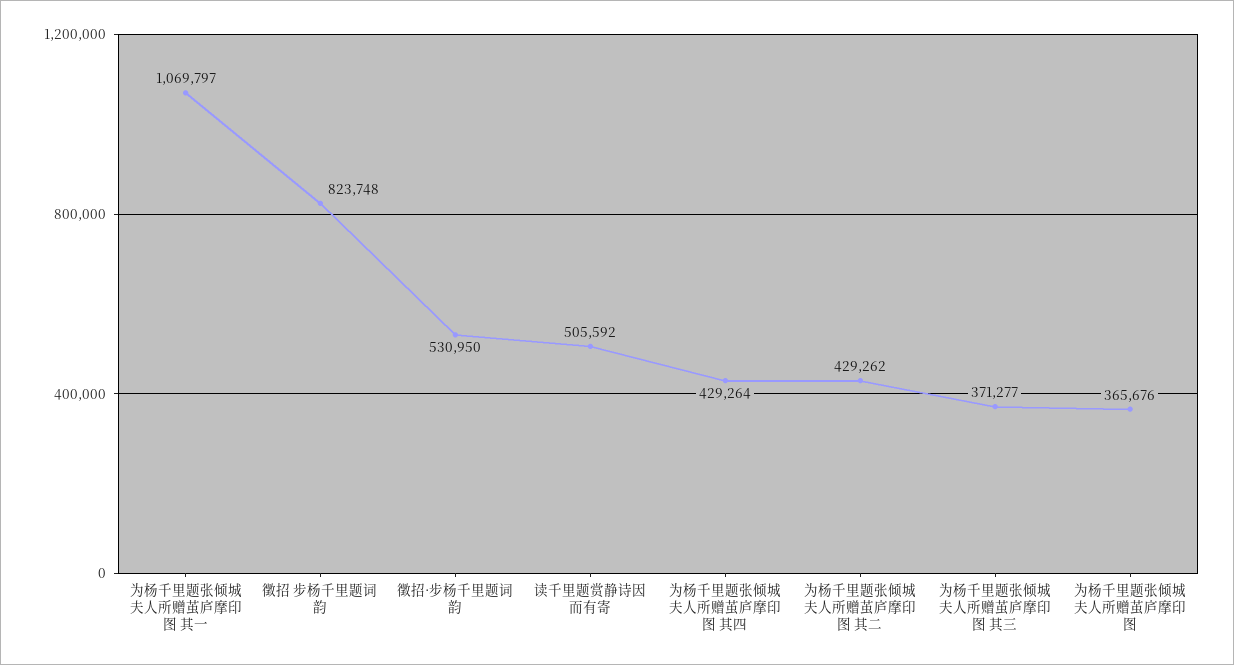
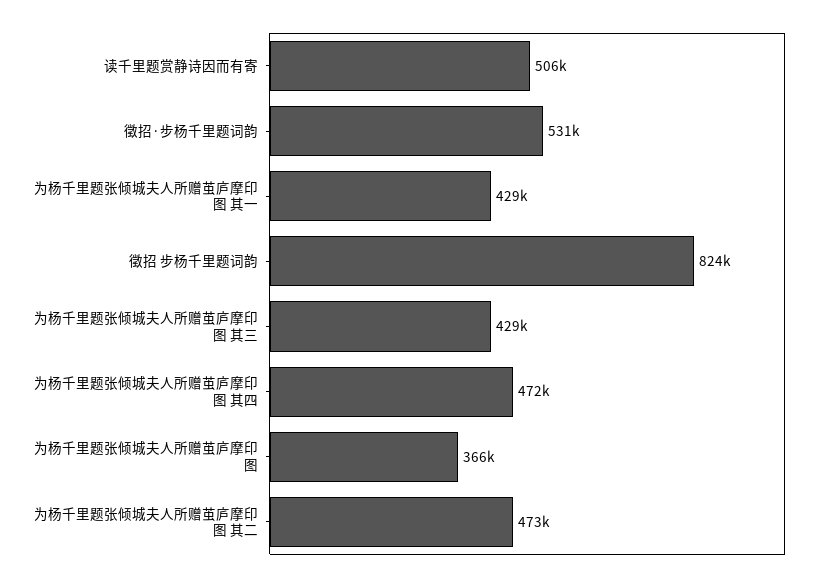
为杨千里题张倾城夫人所赠茧庐摩印图 其一: 1069797 -> 429000
为杨千里题张倾城夫人所赠茧庐摩印图 其四: 429264 -> 472000
为杨千里题张倾城夫人所赠茧庐摩印图 其二: 429262 -> 473000
为杨千里题张倾城夫人所赠茧庐摩印图 其三: 371277 -> 429000

